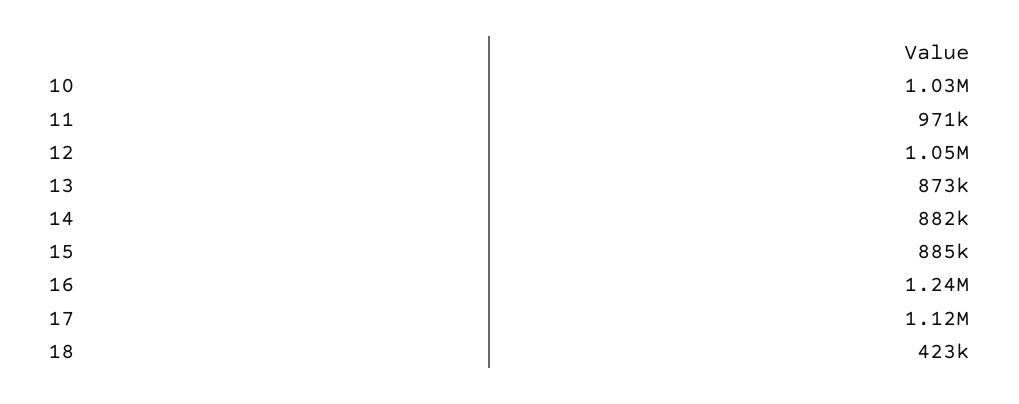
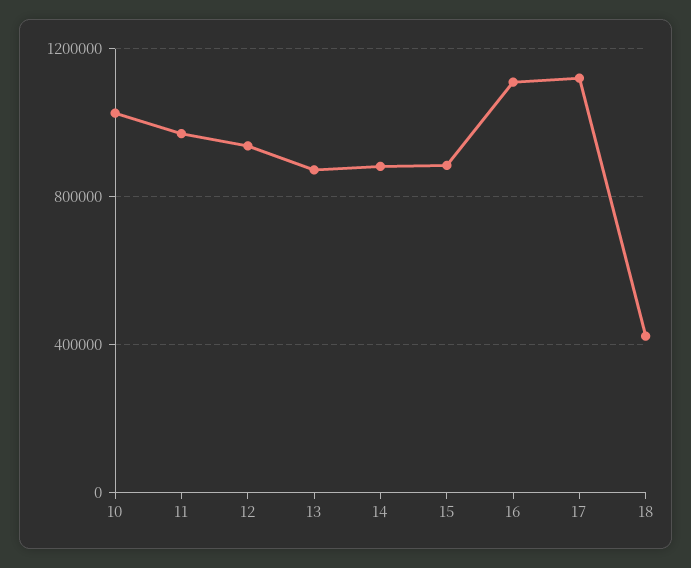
12: 1050000 -> 950000
16: 1240000 -> 1100000

